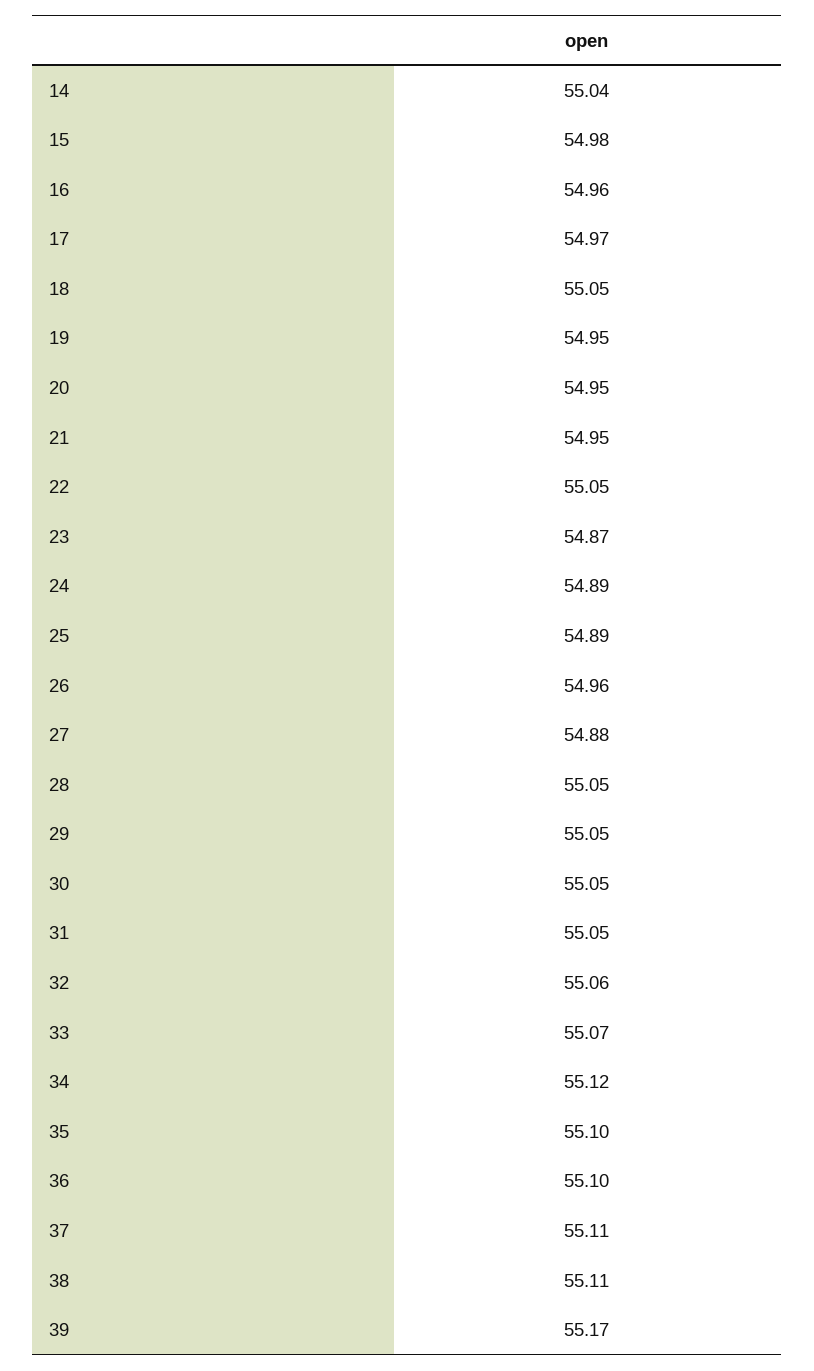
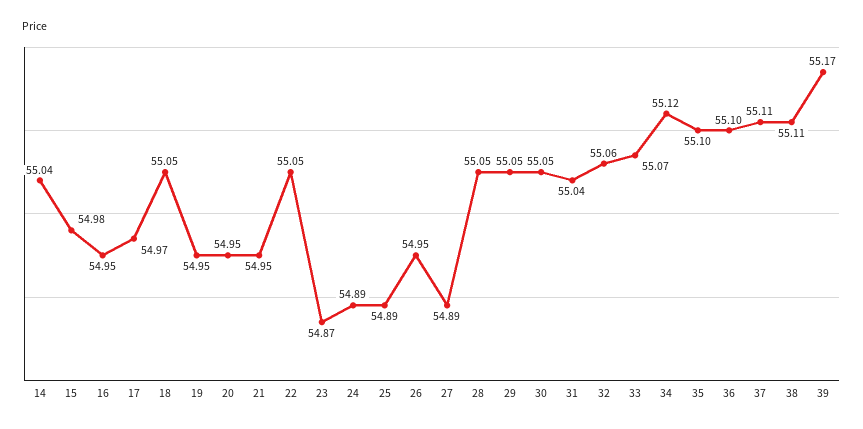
16: 54.96 -> 54.95
26: 54.96 -> 54.95
27: 54.88 -> 54.89
31: 55.05 -> 55.04

